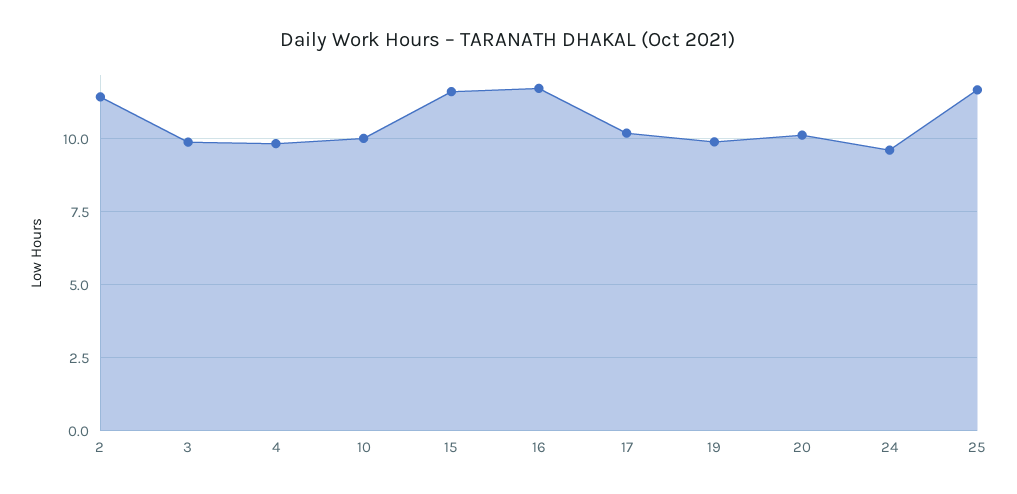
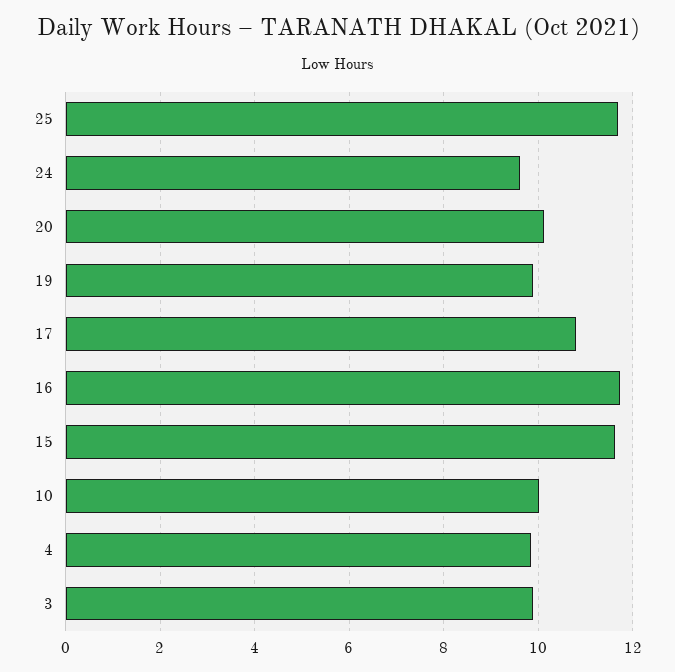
2: 11.5 -> none
17: 10.25 -> 10.8

